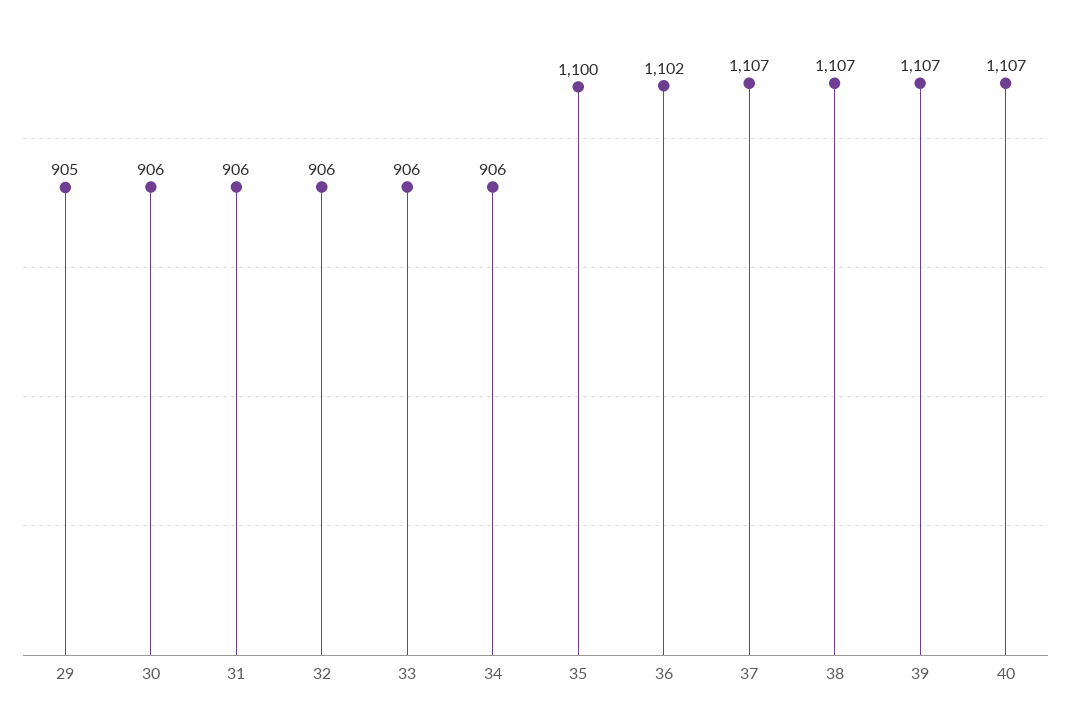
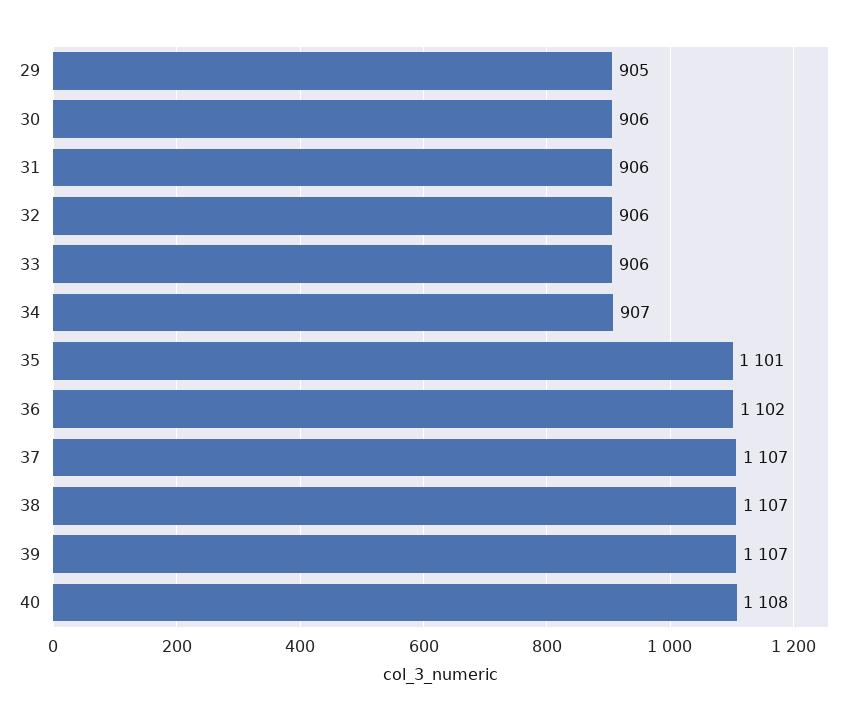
34: 906 -> 907
35: 1100 -> 1101
40: 1107 -> 1108

